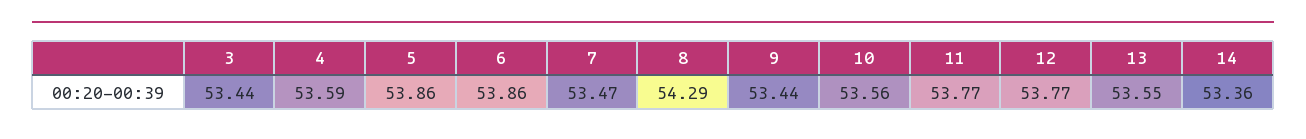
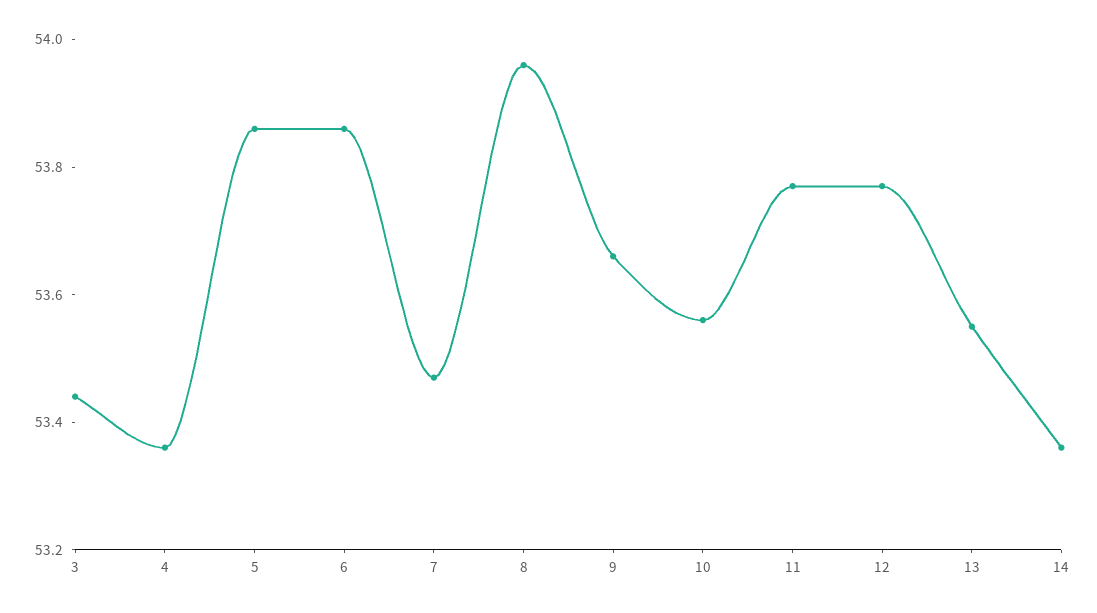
4: 53.59 -> 53.35
8: 54.29 -> 53.95
9: 53.44 -> 53.65

